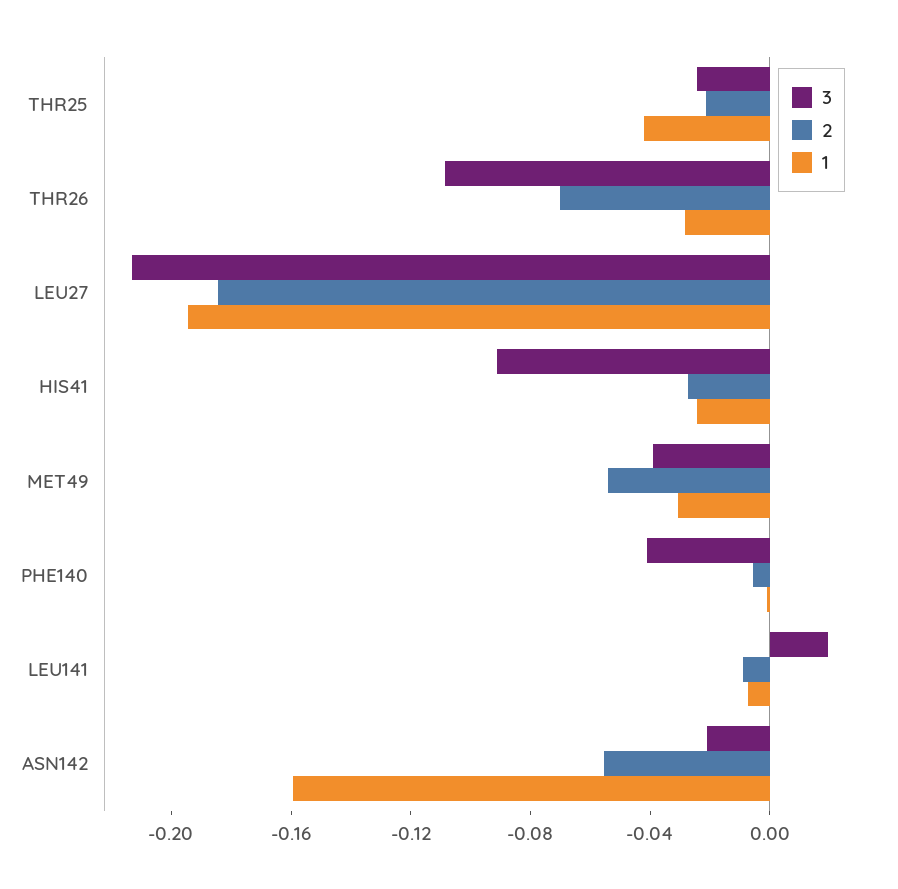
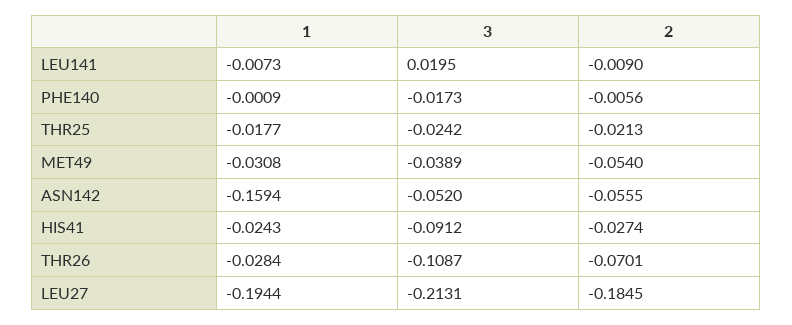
1, THR25: -0.04 -> -0.0177
3, PHE140: -0.04 -> -0.0173
3, ASN142: -0.02 -> -0.052

